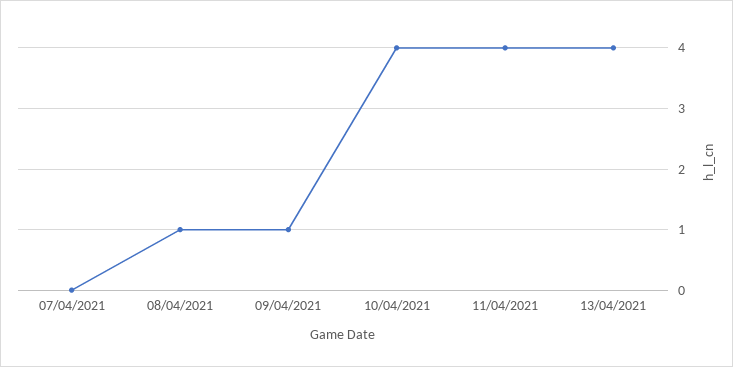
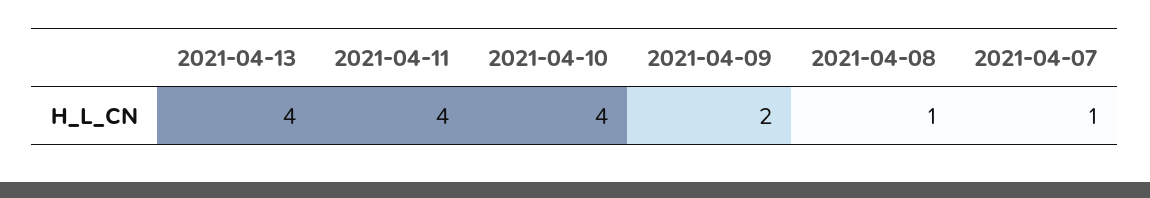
07/04/2021: 0 -> 1
09/04/2021: 1 -> 2

